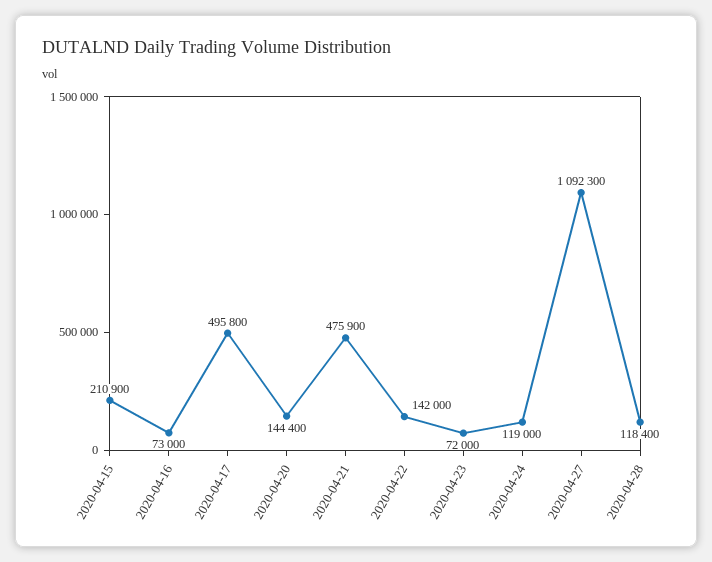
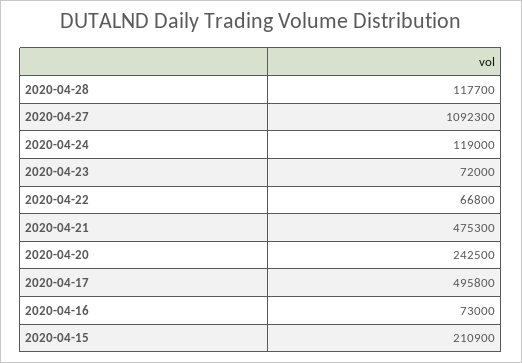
2020-04-20: 144400 -> 242500
2020-04-21: 475900 -> 475300
2020-04-22: 142000 -> 66800
2020-04-28: 118400 -> 117700

